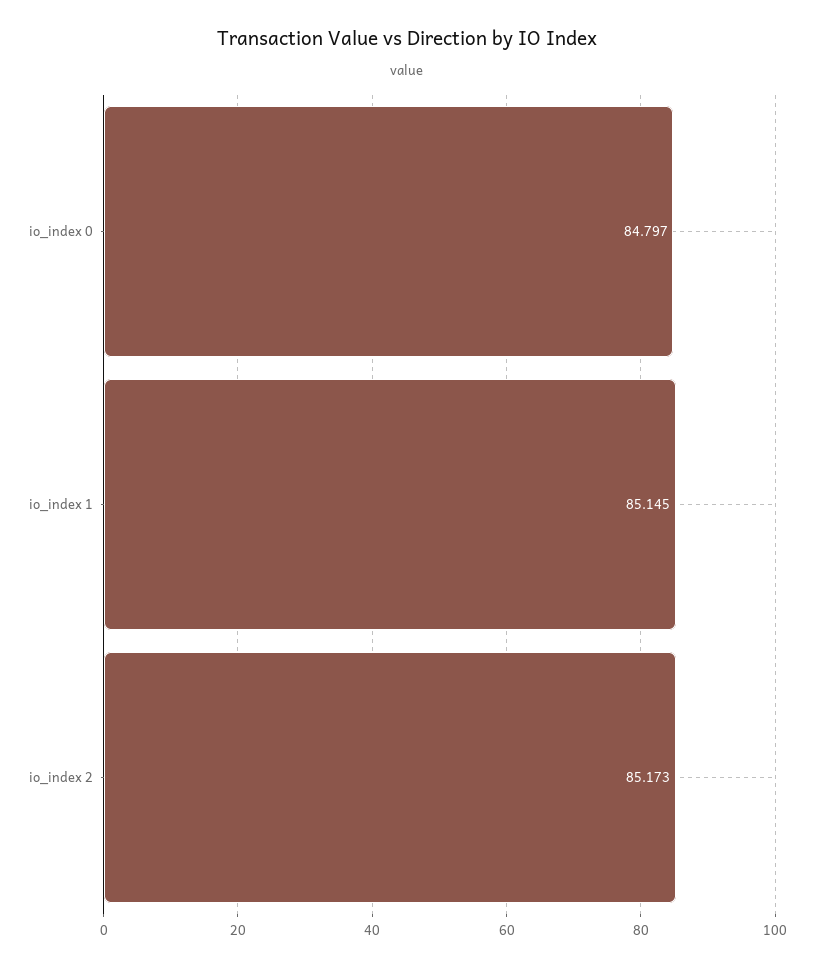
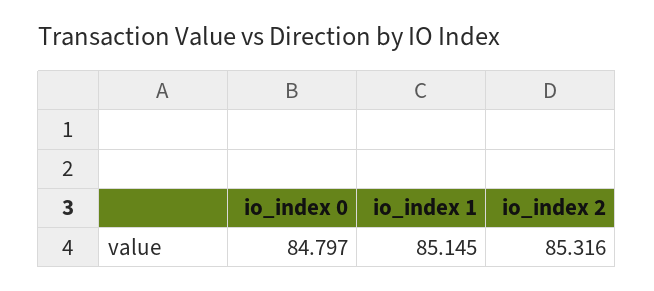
io_index 2: 85.173 -> 85.316

